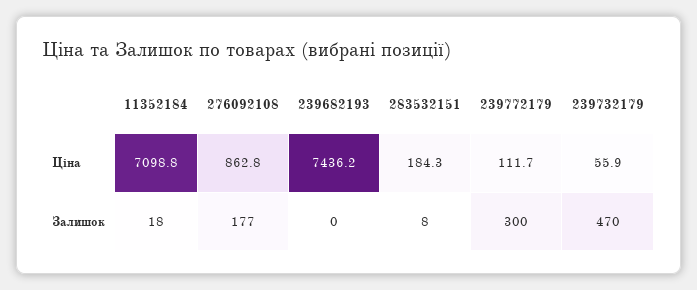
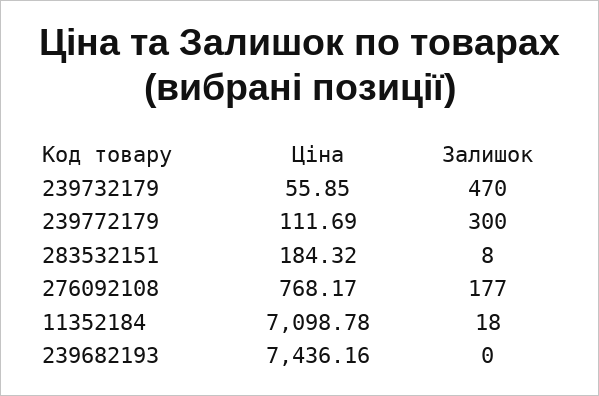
276092108, Ціна: 862.8 -> 768.17

